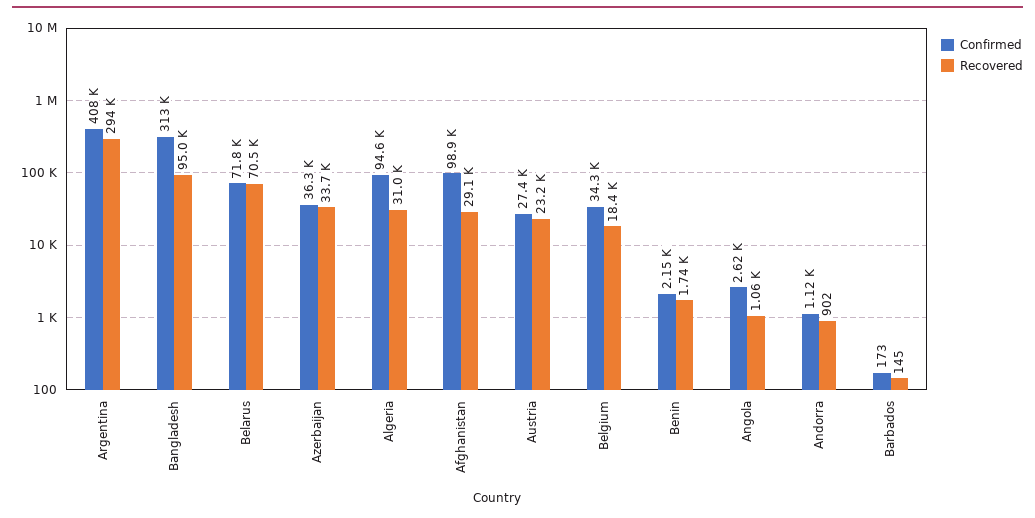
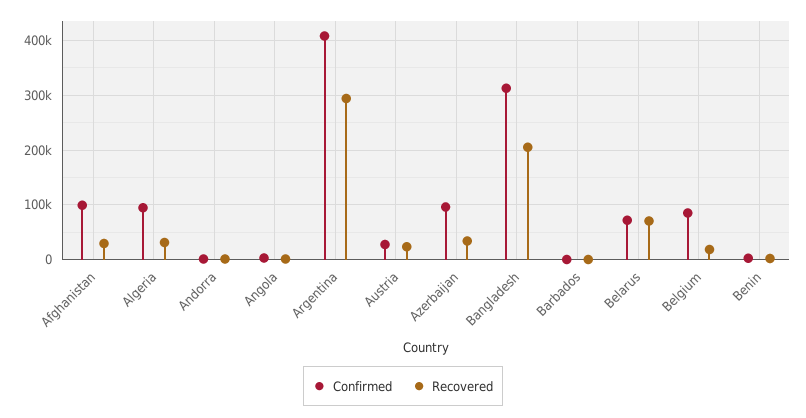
Recovered, Bangladesh: 95000 -> 200000
Confirmed, Azerbaijan: 36300 -> 100000
Confirmed, Belgium: 34300 -> 80000

